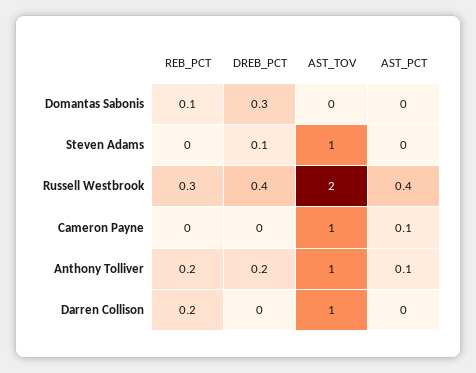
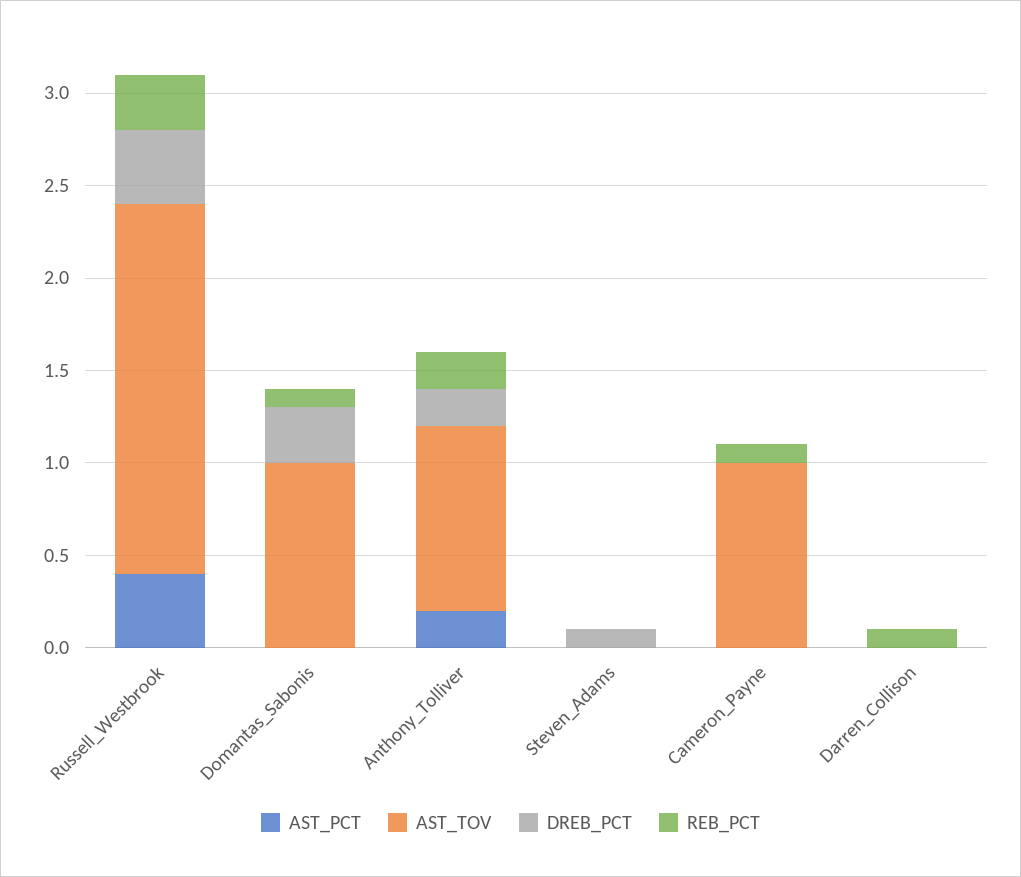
AST_TOV, Domantas Sabonis: 0 -> 1
AST_TOV, Steven Adams: 1 -> 0
REB_PCT, Cameron Payne: 0 -> 0.1
AST_PCT, Cameron Payne: 0.1 -> 0
AST_PCT, Anthony Tolliver: 0.1 -> 0.2
REB_PCT, Darren Collison: 0.2 -> 0.1
AST_TOV, Darren Collison: 1 -> 0

